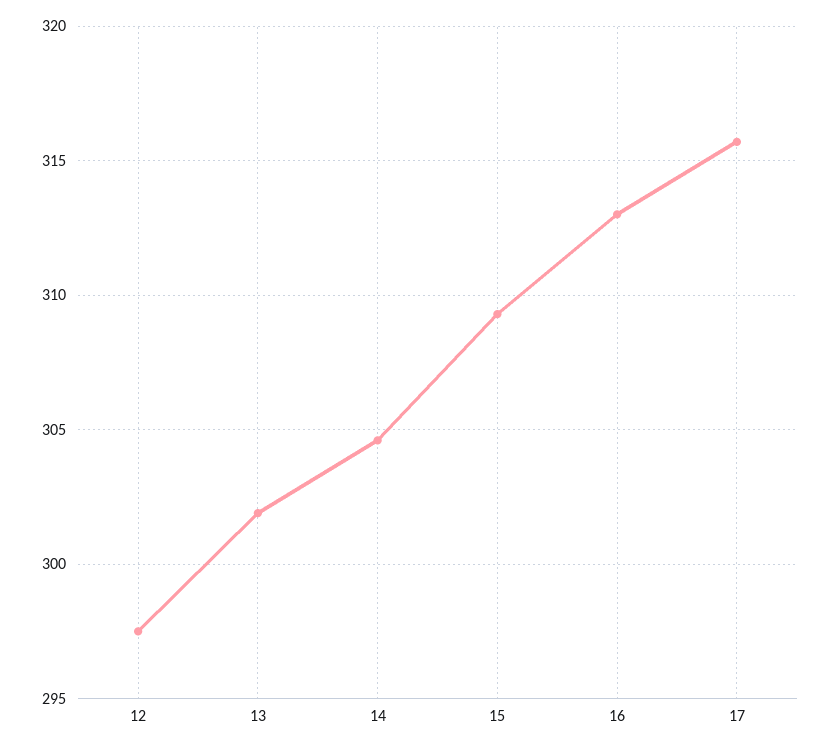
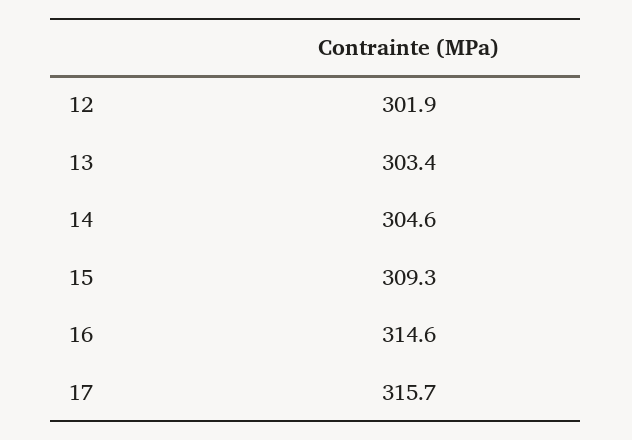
12: 297.5 -> 301.9
13: 302 -> 303.4
16: 313 -> 314.6

